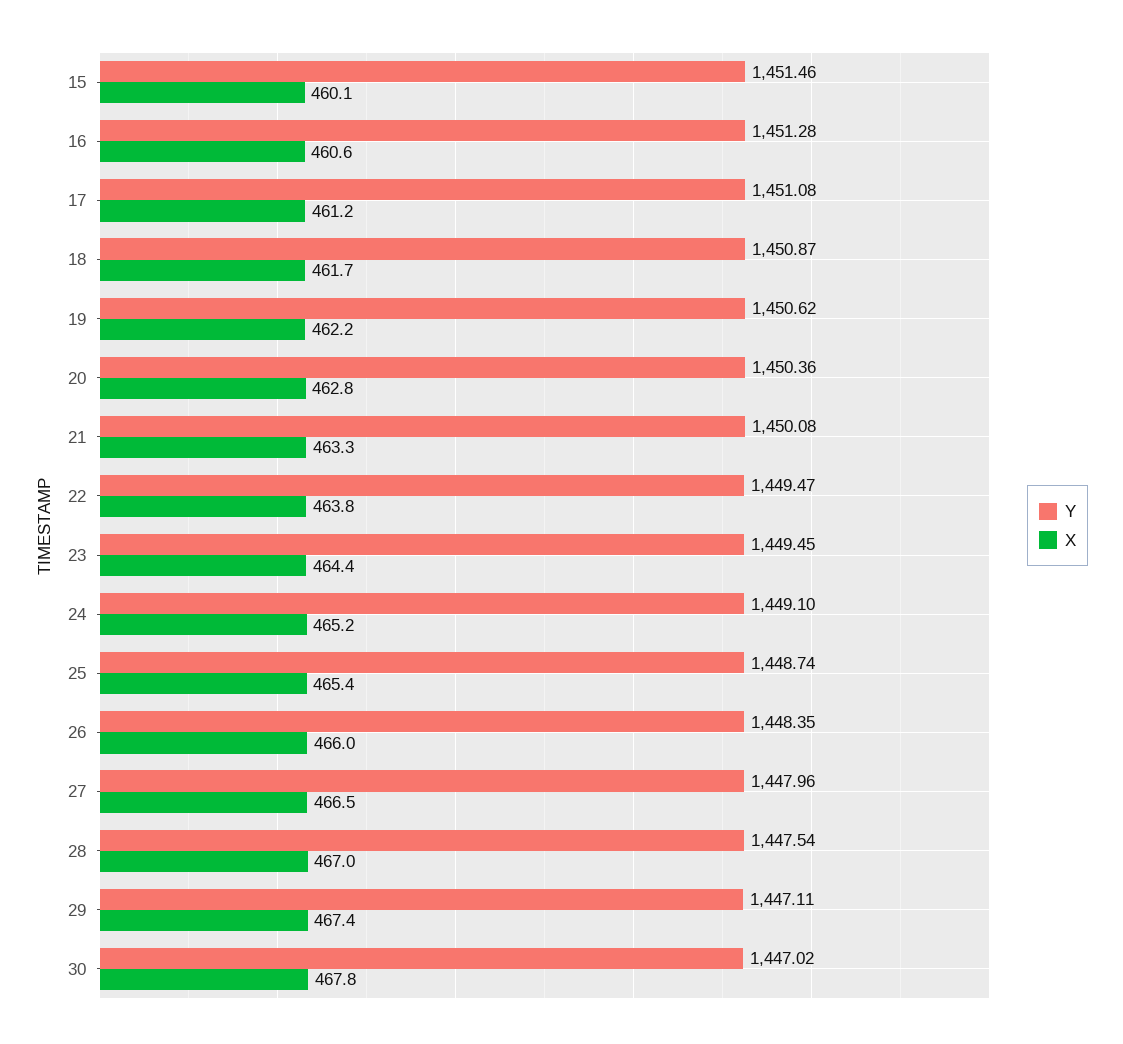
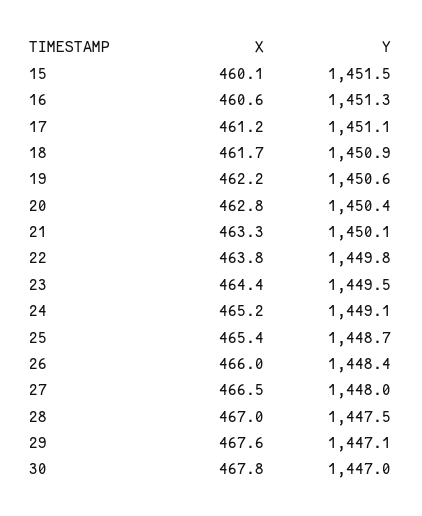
Y, 22: 1449.47 -> 1449.8
X, 29: 467.4 -> 467.6

